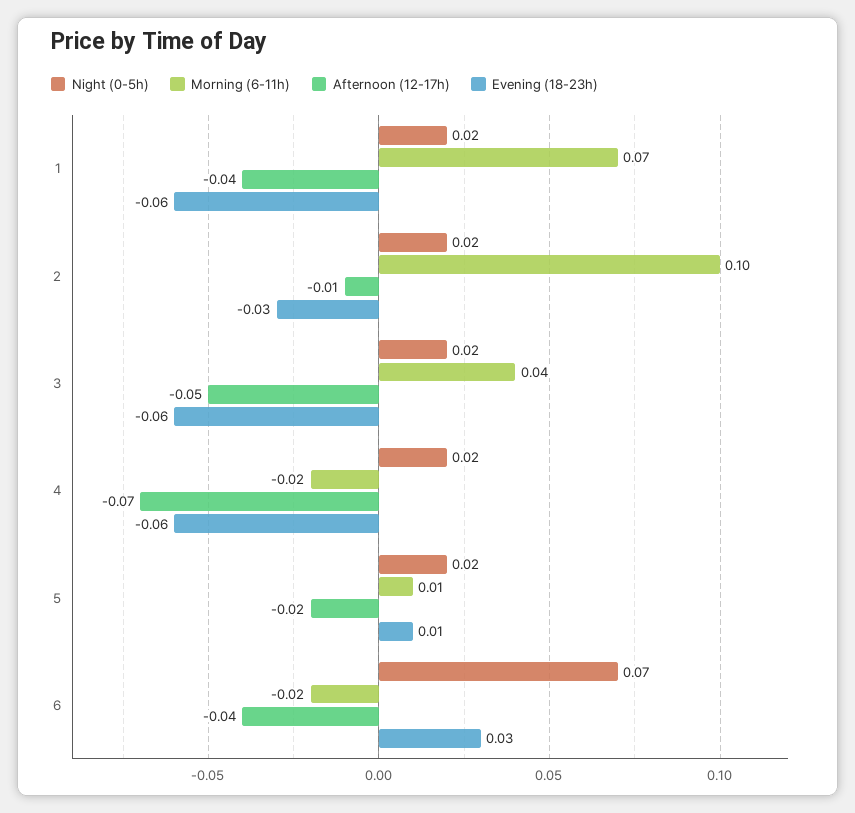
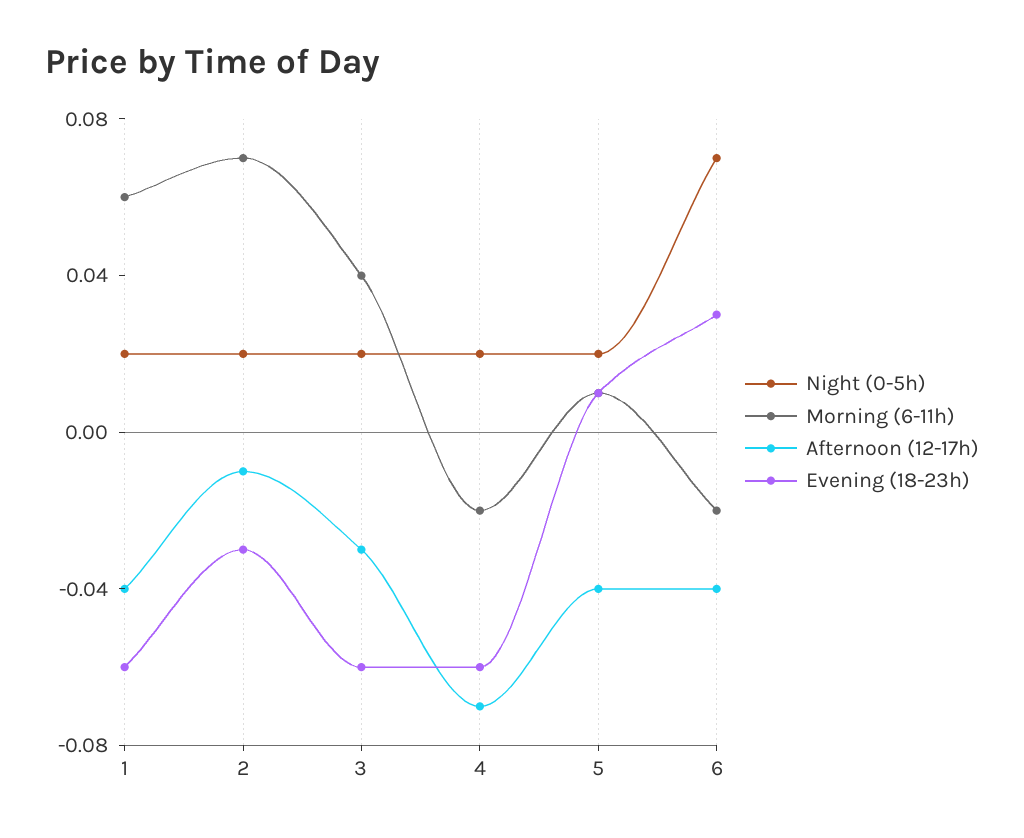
Morning (6-11h), 1: 0.07 -> 0.06
Morning (6-11h), 2: 0.1 -> 0.07
Afternoon (12-17h), 3: -0.05 -> -0.03
Afternoon (12-17h), 5: -0.02 -> -0.04

